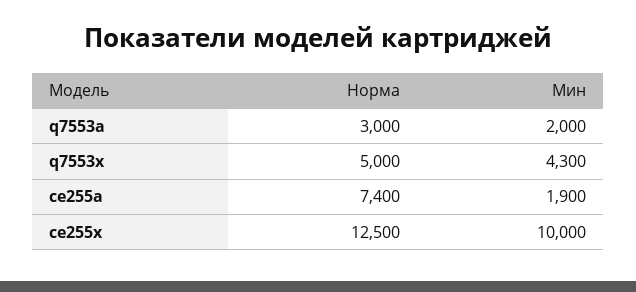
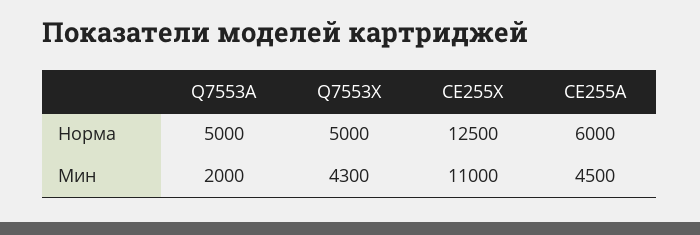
Норма, q7553a: 3000 -> 5000
Норма, ce255a: 7400 -> 6000
Мин, ce255a: 1900 -> 4500
Мин, ce255x: 10000 -> 11000

